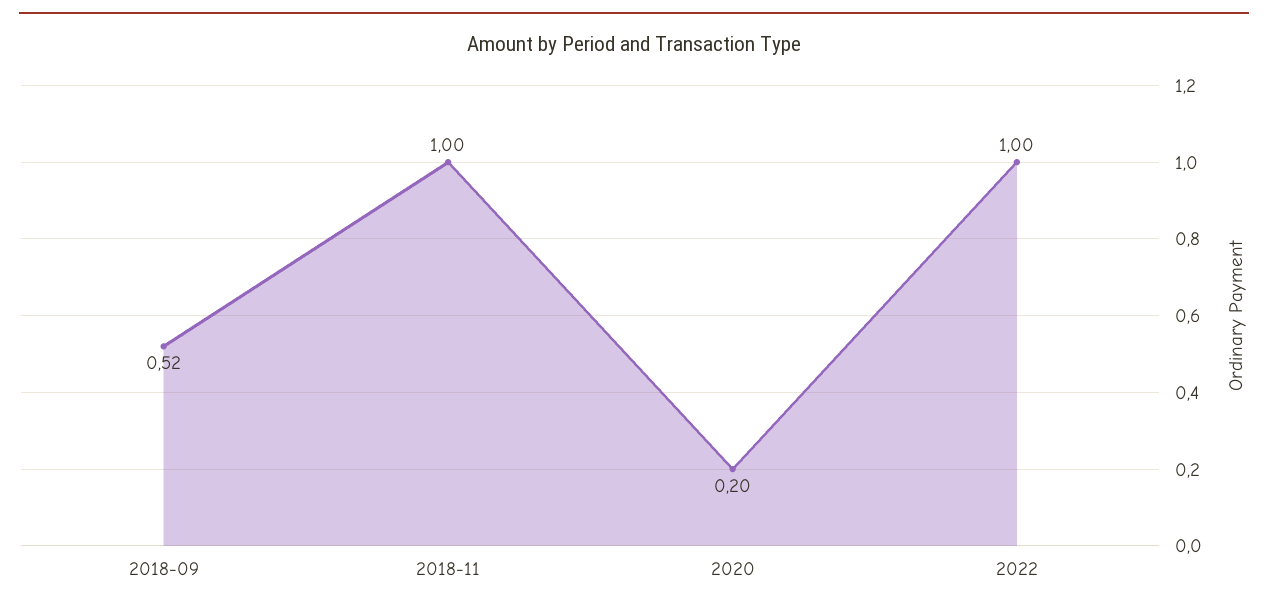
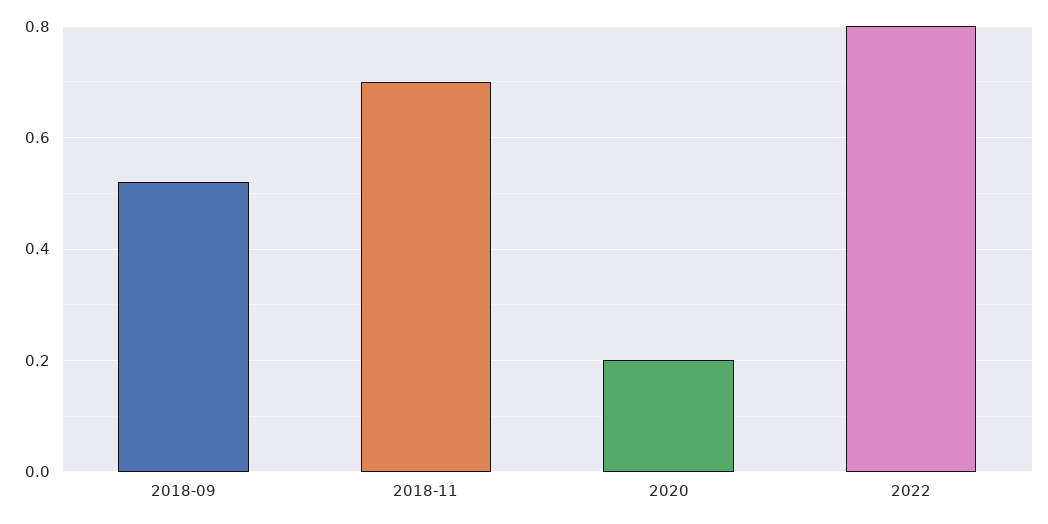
2018-11: 1 -> 0.7
2022: 1 -> 0.8

